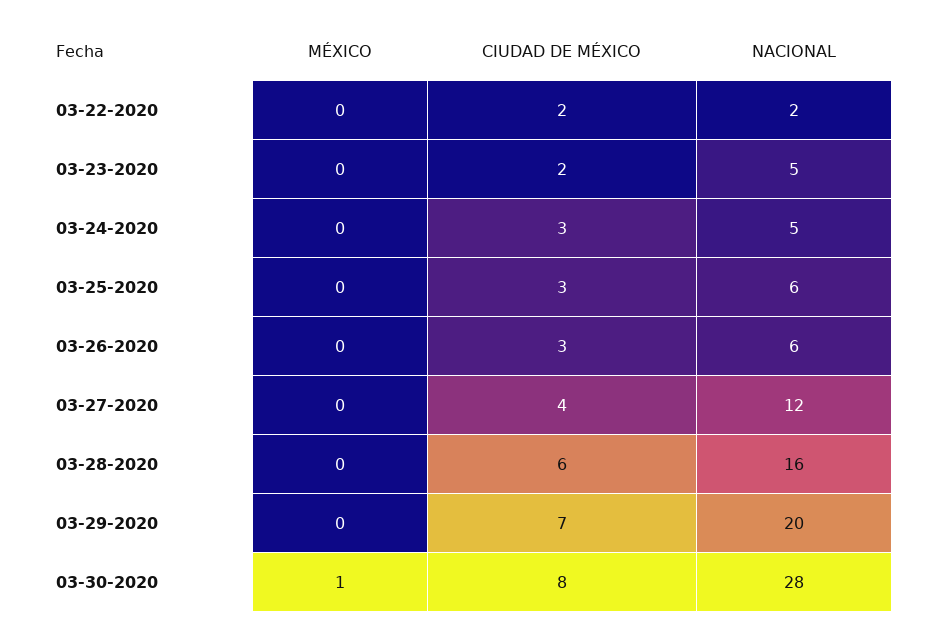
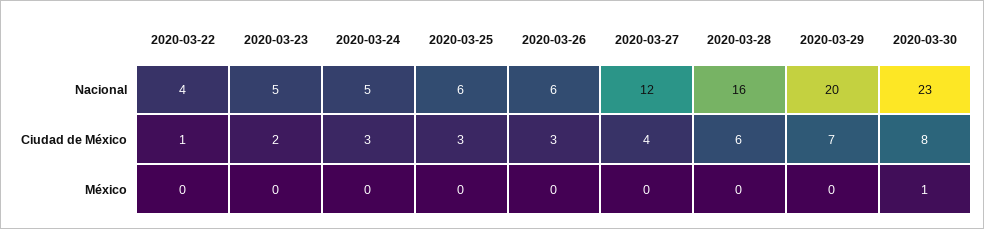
CIUDAD DE MÉXICO, 03-22-2020: 2 -> 1
NACIONAL, 03-22-2020: 2 -> 4
NACIONAL, 03-30-2020: 28 -> 23

